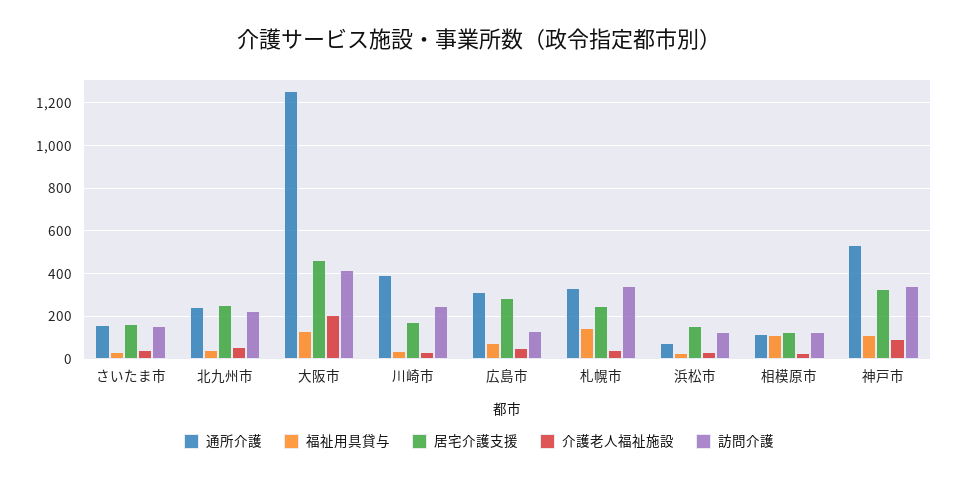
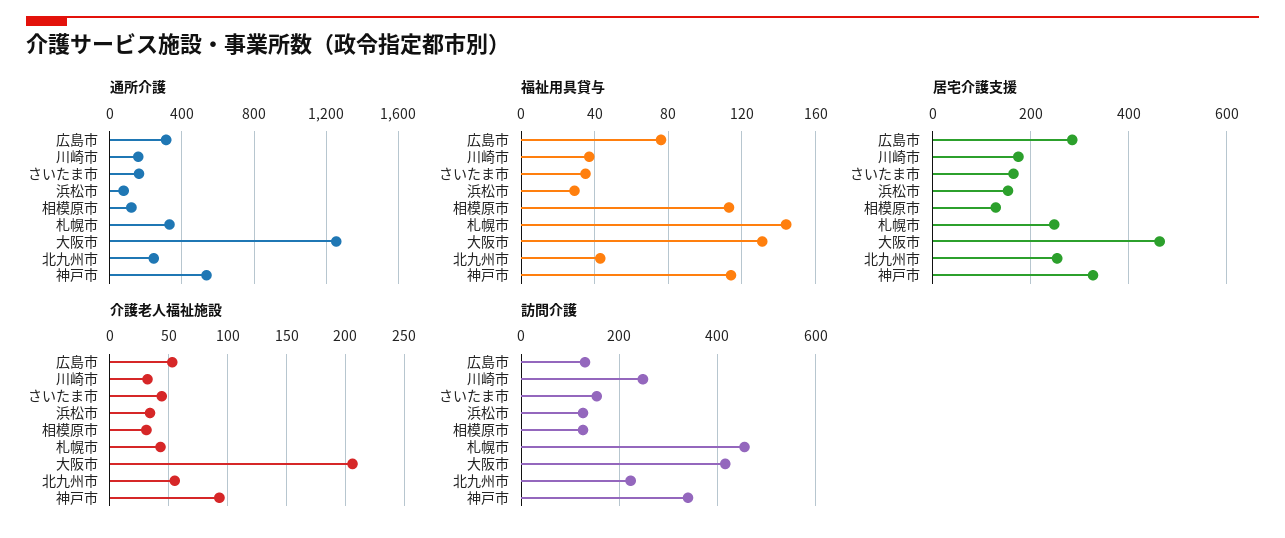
通所介護, 川崎市: 400 -> 150
訪問介護, 札幌市: 350 -> 460

